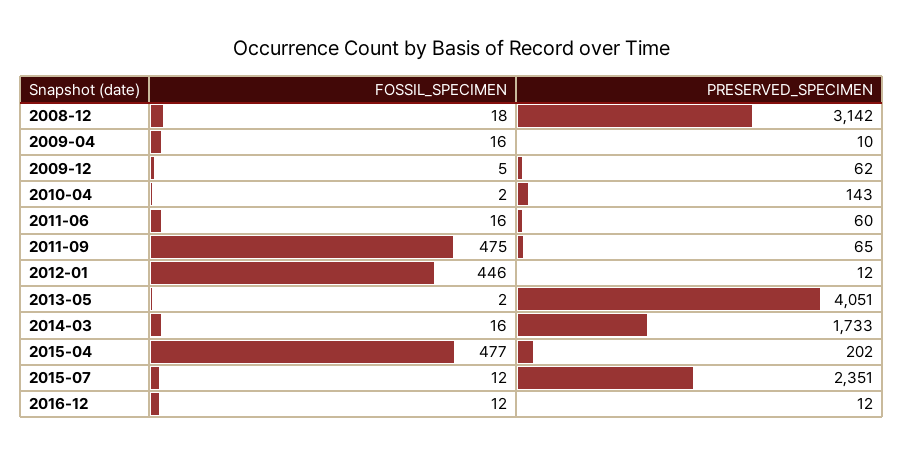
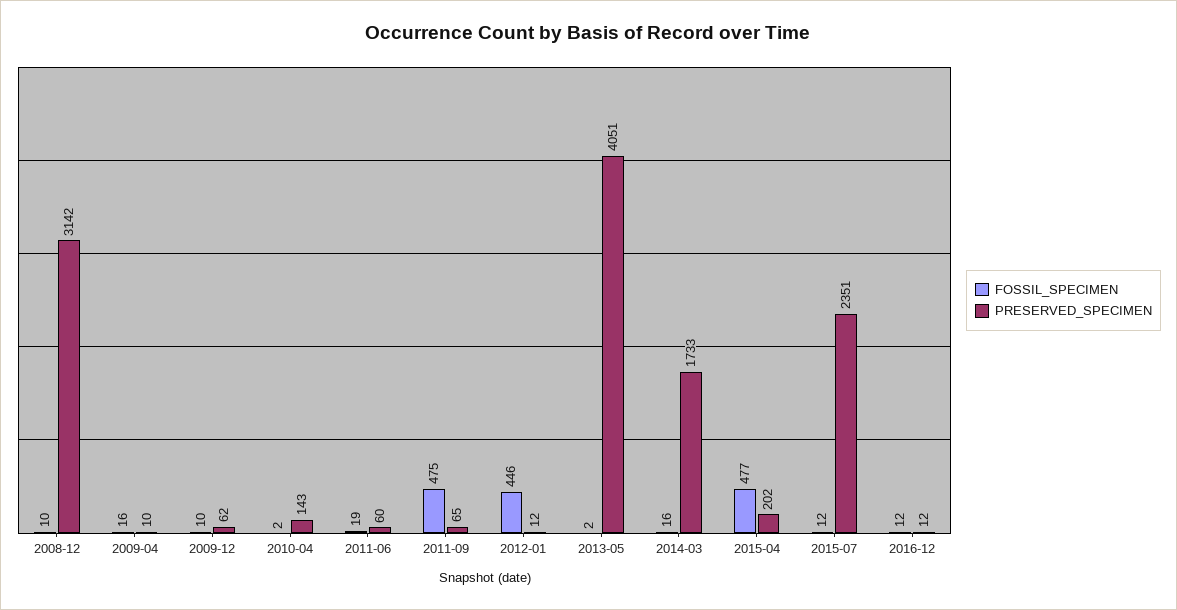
FOSSIL_SPECIMEN, 2008-12: 18 -> 10
FOSSIL_SPECIMEN, 2009-12: 5 -> 10
FOSSIL_SPECIMEN, 2011-06: 16 -> 19

